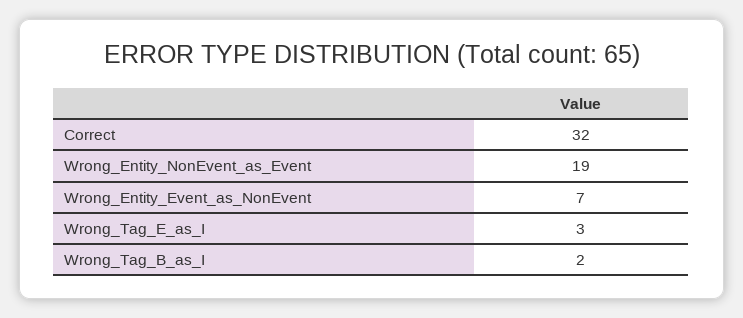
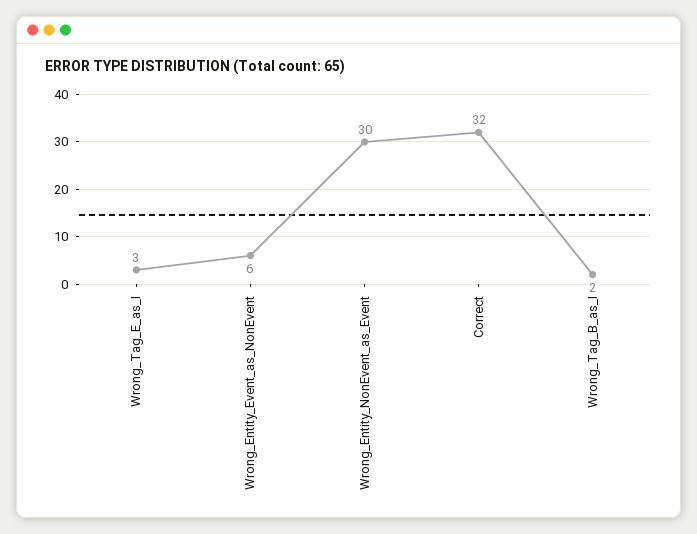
Wrong_Entity_NonEvent_as_Event: 19 -> 30
Wrong_Entity_Event_as_NonEvent: 7 -> 6

